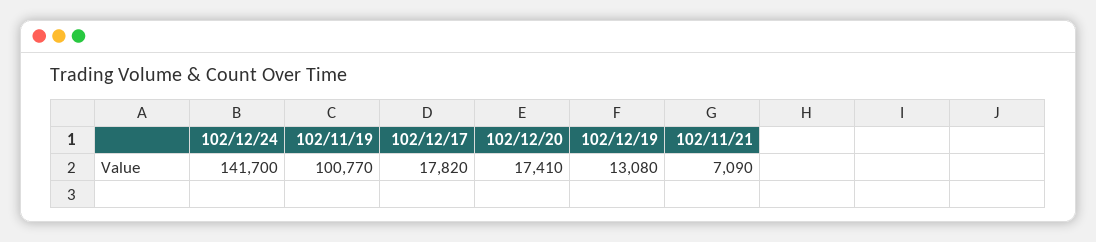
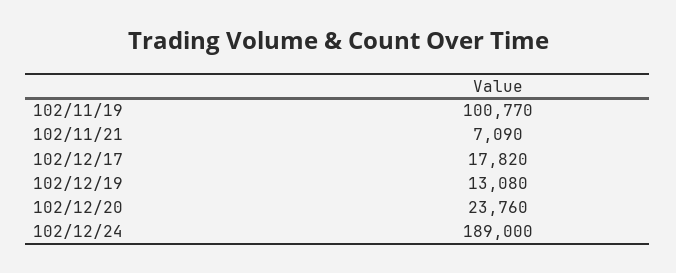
102/12/24: 141700 -> 189000
102/12/20: 17410 -> 23760

